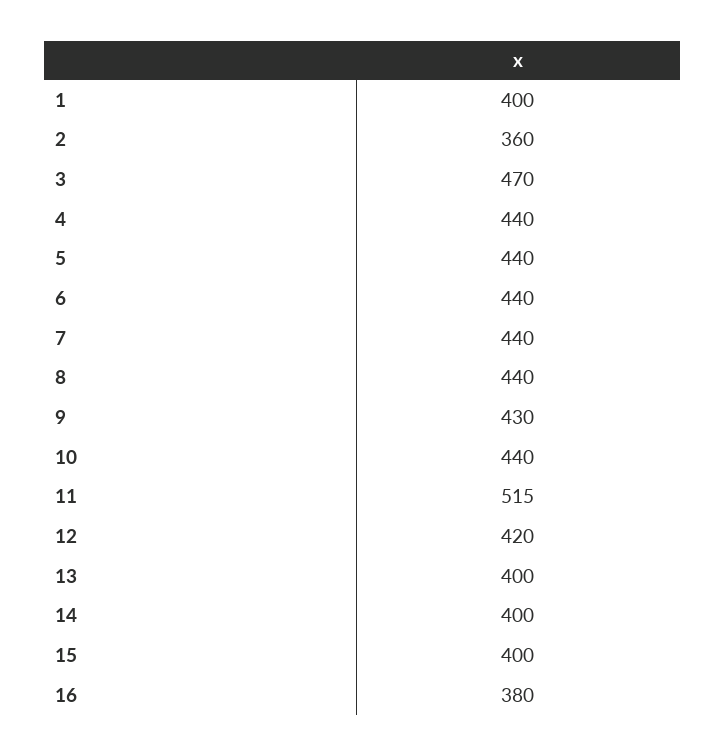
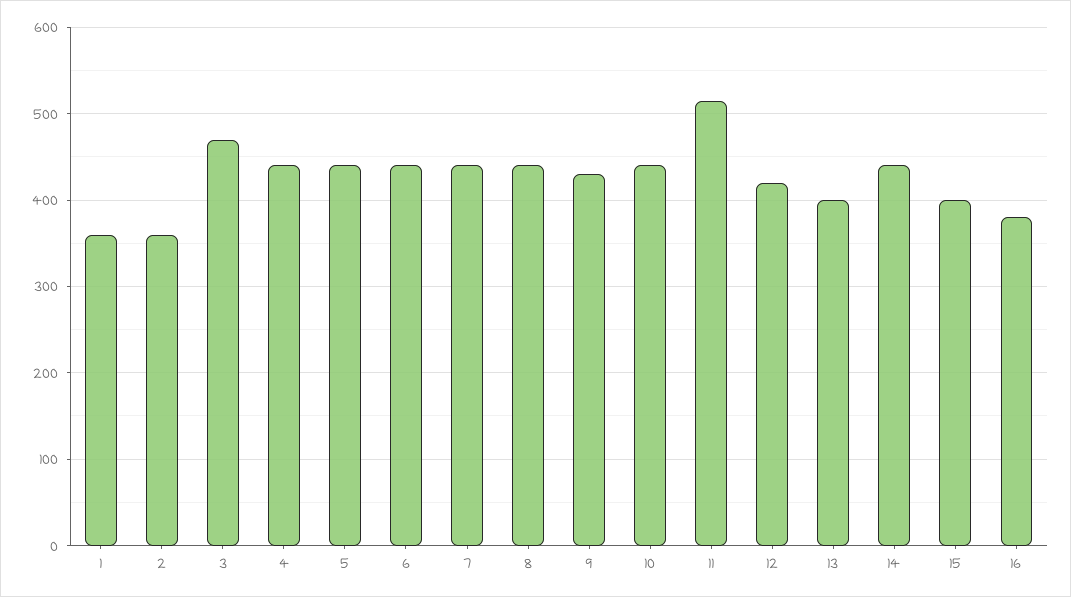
1: 400 -> 360
14: 400 -> 440

